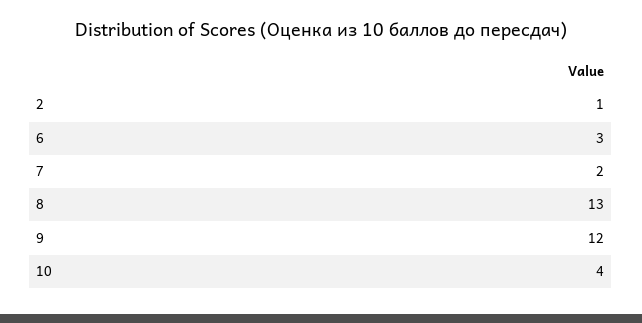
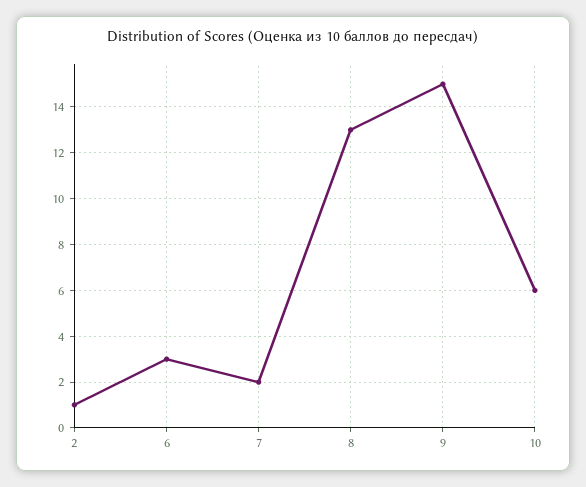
9: 12 -> 15
10: 4 -> 6

